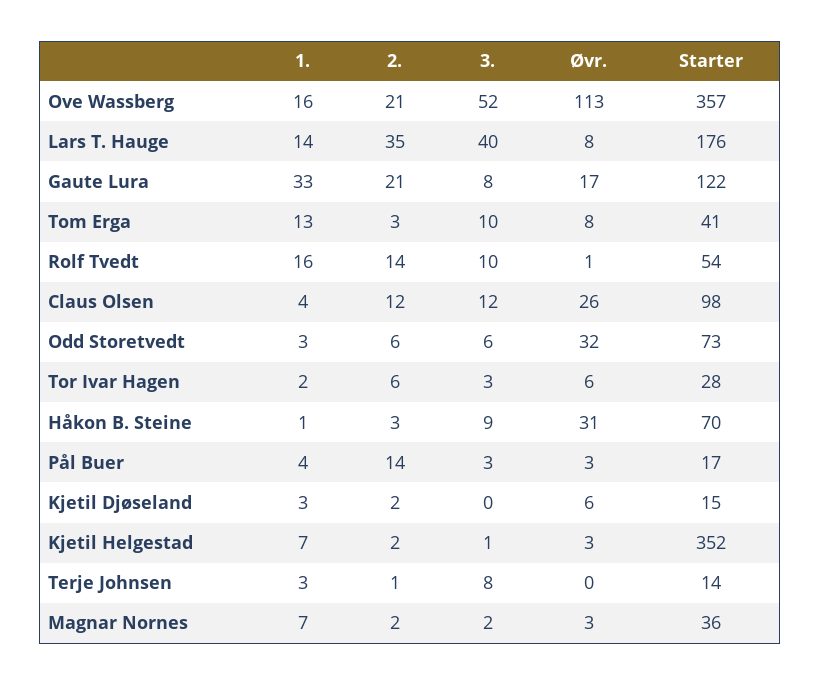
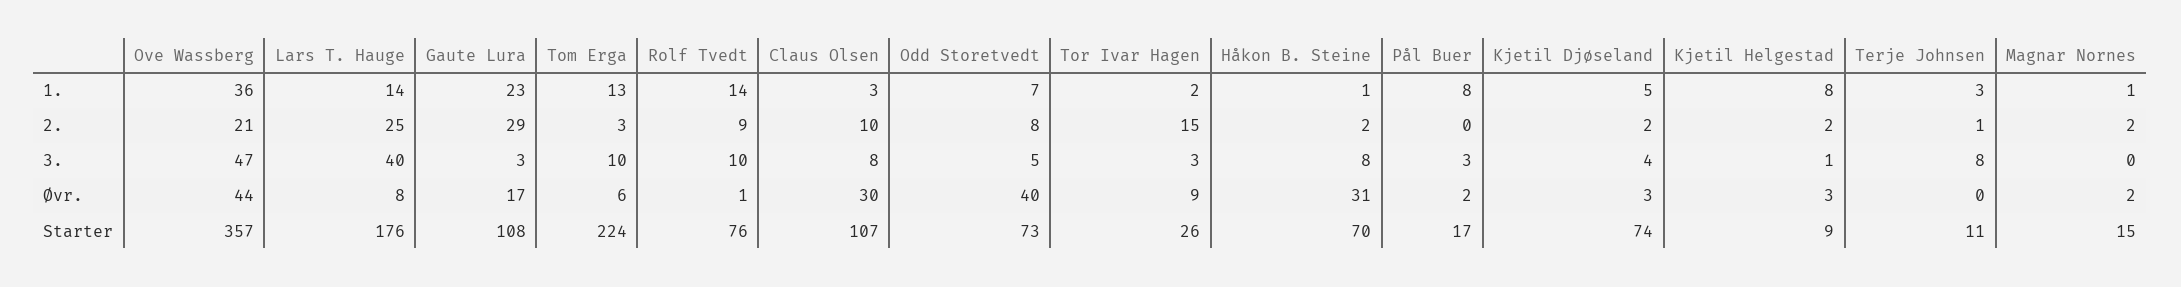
1., Ove Wassberg: 16 -> 36
3., Ove Wassberg: 52 -> 47
Øvr., Ove Wassberg: 113 -> 44
2., Lars T. Hauge: 35 -> 25
1., Gaute Lura: 33 -> 23
2., Gaute Lura: 21 -> 29
3., Gaute Lura: 8 -> 3
Starter, Gaute Lura: 122 -> 108
Øvr., Tom Erga: 8 -> 6
Starter, Tom Erga: 41 -> 224
1., Rolf Tvedt: 16 -> 14
2., Rolf Tvedt: 14 -> 9
Starter, Rolf Tvedt: 54 -> 76
1., Claus Olsen: 4 -> 3
2., Claus Olsen: 12 -> 10
3., Claus Olsen: 12 -> 8
Øvr., Claus Olsen: 26 -> 30
Starter, Claus Olsen: 98 -> 107
1., Odd Storetvedt: 3 -> 7
2., Odd Storetvedt: 6 -> 8
3., Odd Storetvedt: 6 -> 5
Øvr., Odd Storetvedt: 32 -> 40
2., Tor Ivar Hagen: 6 -> 15
Øvr., Tor Ivar Hagen: 6 -> 9
Starter, Tor Ivar Hagen: 28 -> 26
2., Håkon B. Steine: 3 -> 2
3., Håkon B. Steine: 9 -> 8
1., Pål Buer: 4 -> 8
2., Pål Buer: 14 -> 0
Øvr., Pål Buer: 3 -> 2
1., Kjetil Djøseland: 3 -> 5
3., Kjetil Djøseland: 0 -> 4
Øvr., Kjetil Djøseland: 6 -> 3
Starter, Kjetil Djøseland: 15 -> 74
1., Kjetil Helgestad: 7 -> 8
Starter, Kjetil Helgestad: 352 -> 9
Starter, Terje Johnsen: 14 -> 11
1., Magnar Nornes: 7 -> 1
3., Magnar Nornes: 2 -> 0
Øvr., Magnar Nornes: 3 -> 2
Starter, Magnar Nornes: 36 -> 15

